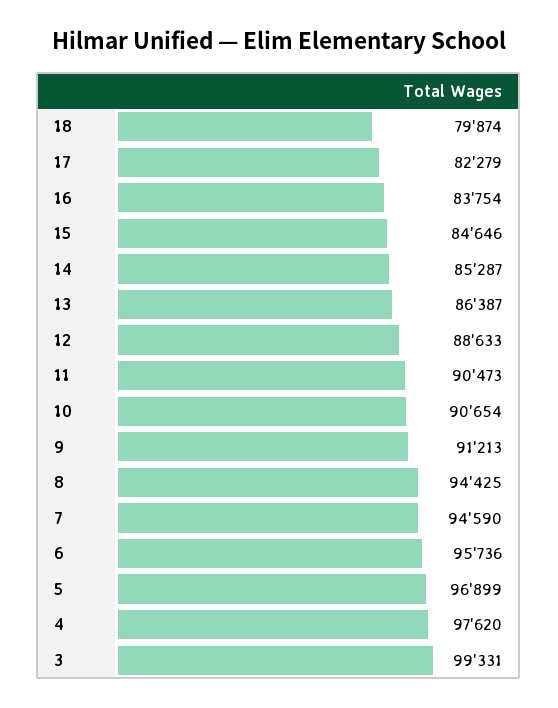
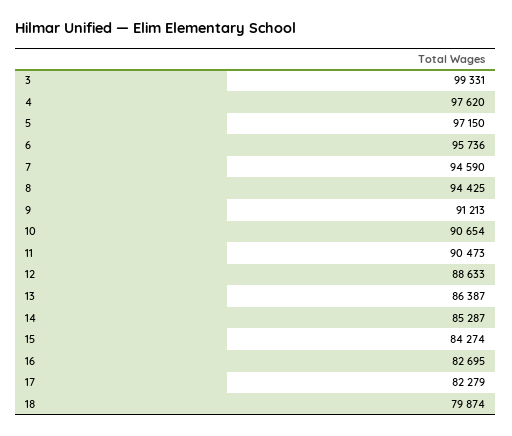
16: 83754 -> 82695
15: 84646 -> 84274
5: 96899 -> 97150

